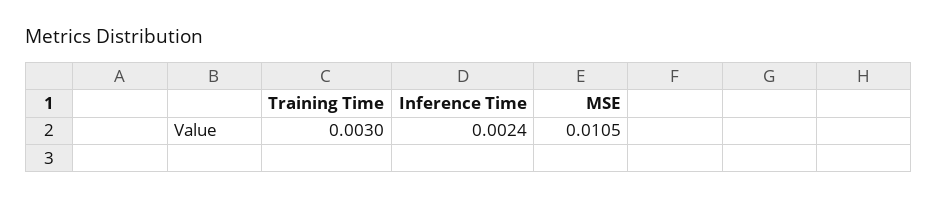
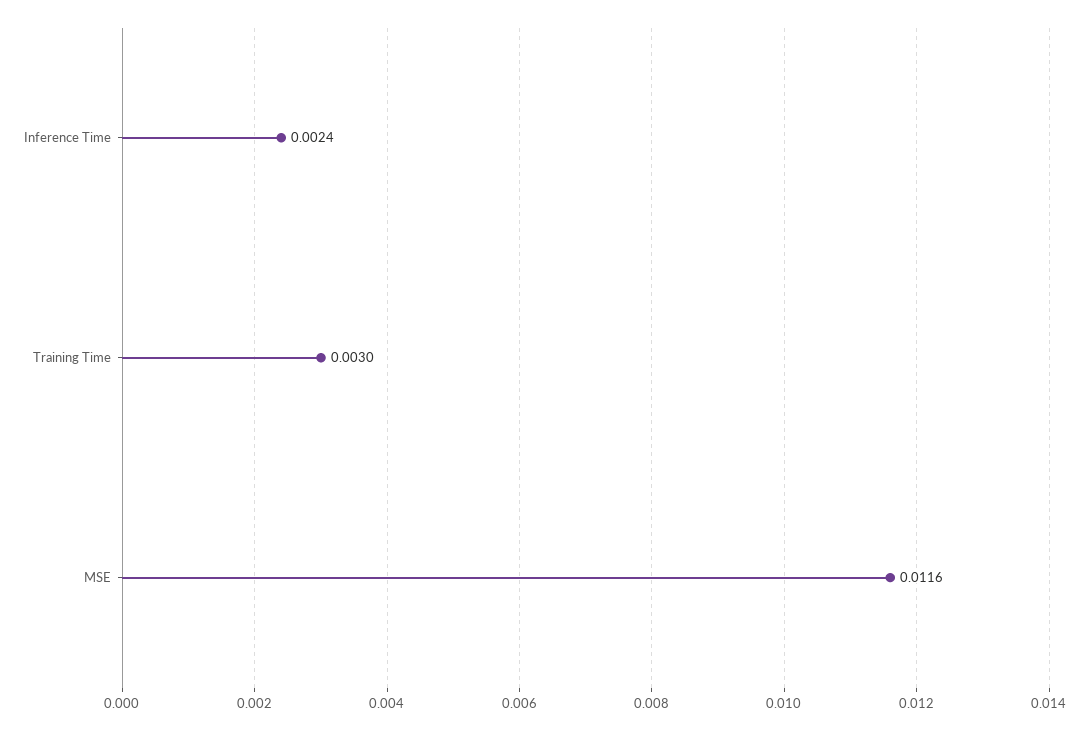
MSE: 0.0105 -> 0.0116

